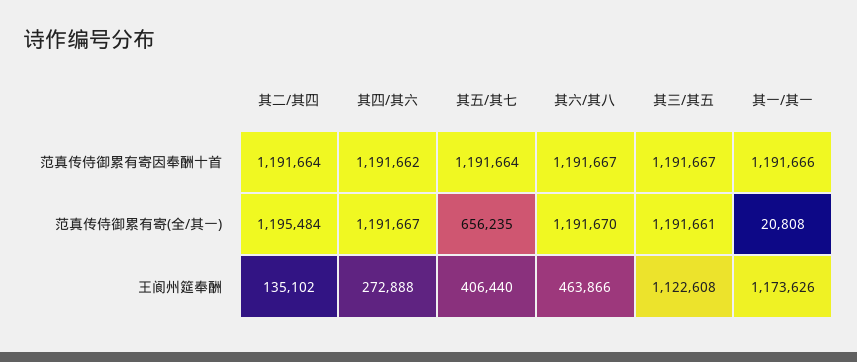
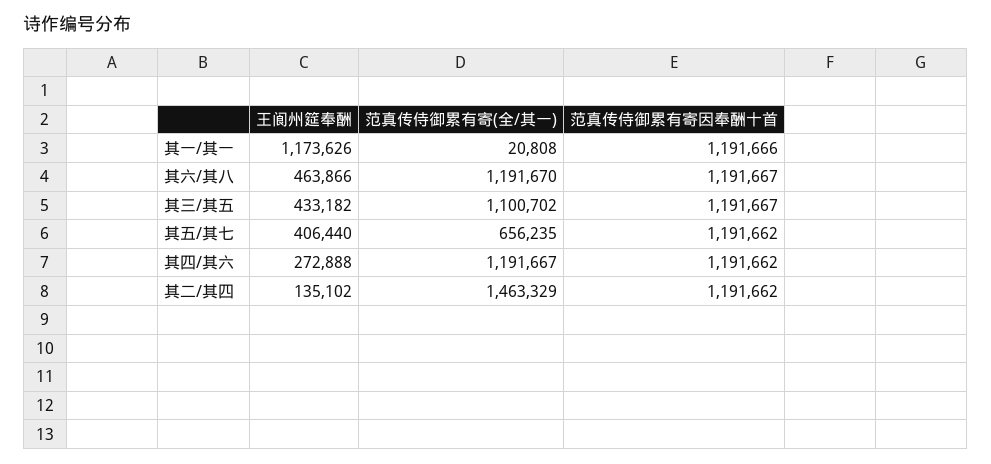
其二/其四, 范真传侍御累有寄因奉酬十首: 1191664 -> 1191662
其五/其七, 范真传侍御累有寄因奉酬十首: 1191664 -> 1191662
其二/其四, 范真传侍御累有寄(全/其一): 1195484 -> 1463329
其三/其五, 范真传侍御累有寄(全/其一): 1191661 -> 1100702
其三/其五, 王阆州筵奉酬: 1122608 -> 433182

